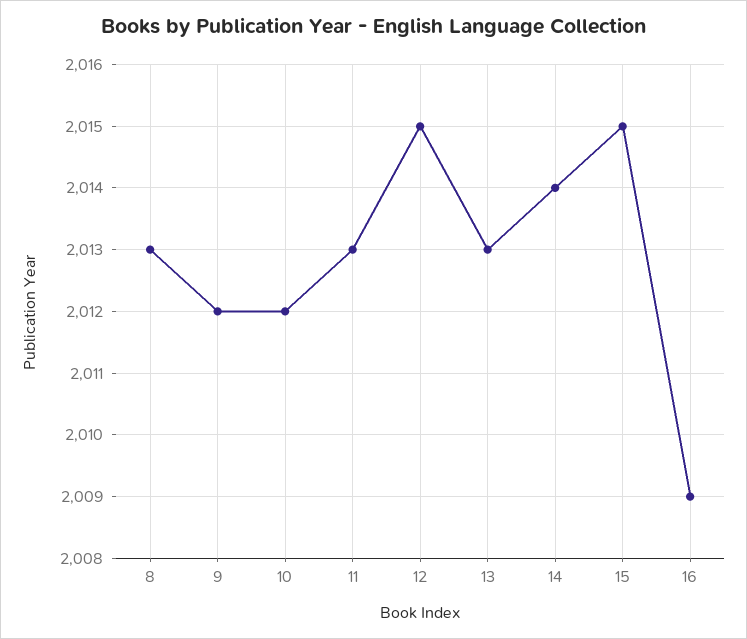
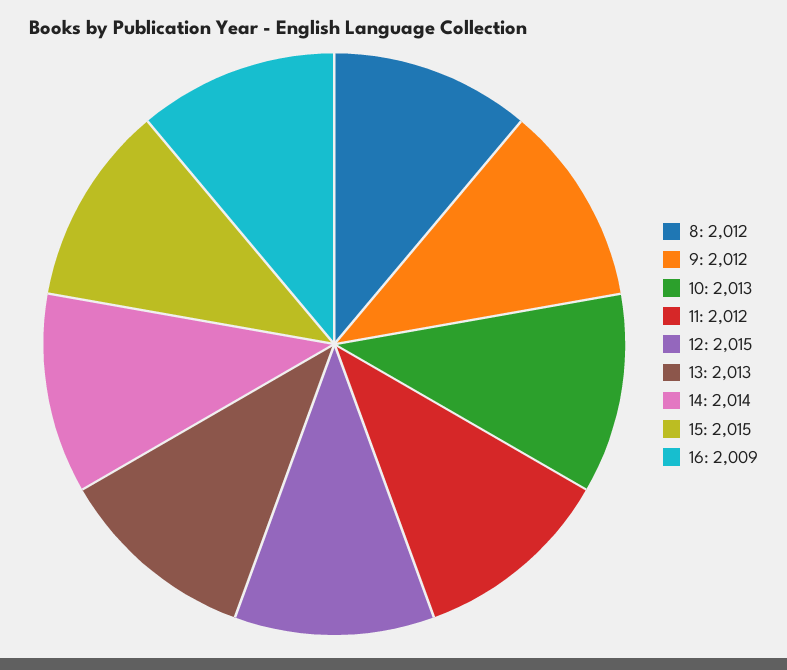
8: 2013 -> 2012
10: 2012 -> 2013
11: 2013 -> 2012

